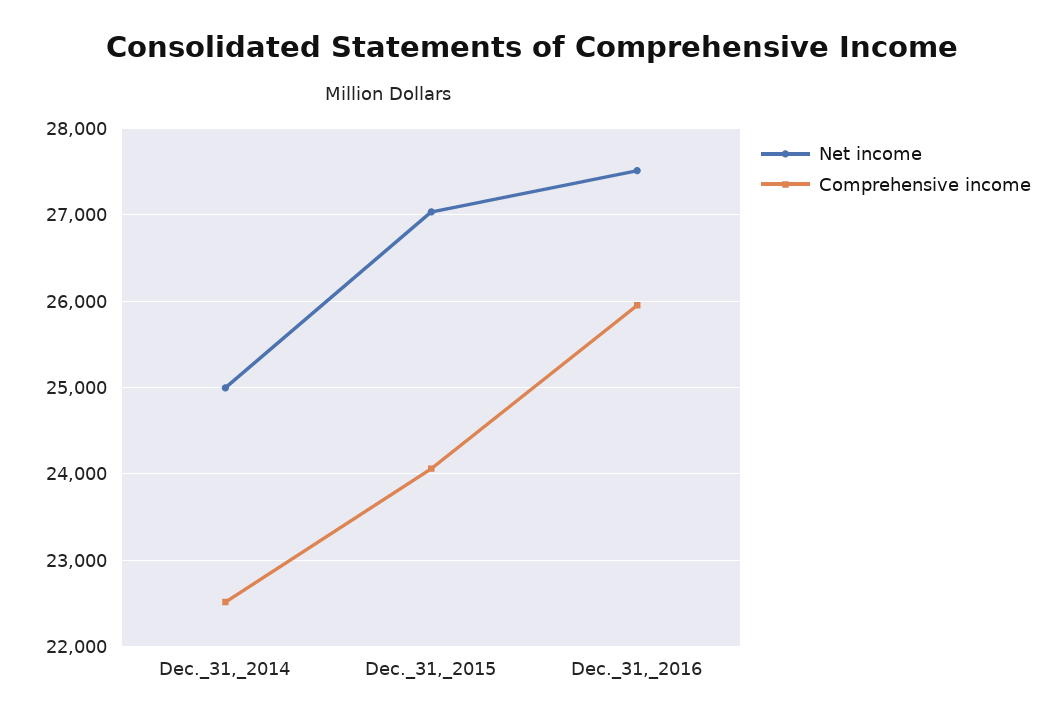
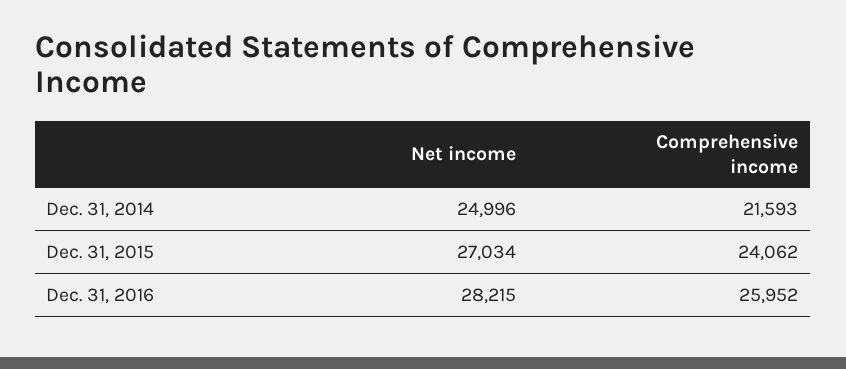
Comprehensive income, Dec._31,_2014: 22500 -> 21593
Net income, Dec._31,_2016: 27500 -> 28215

